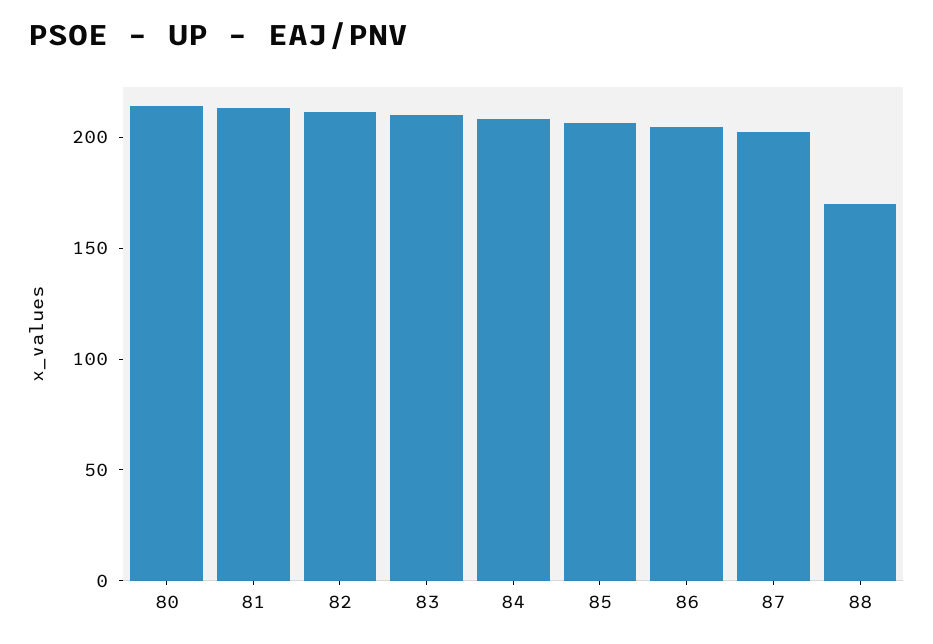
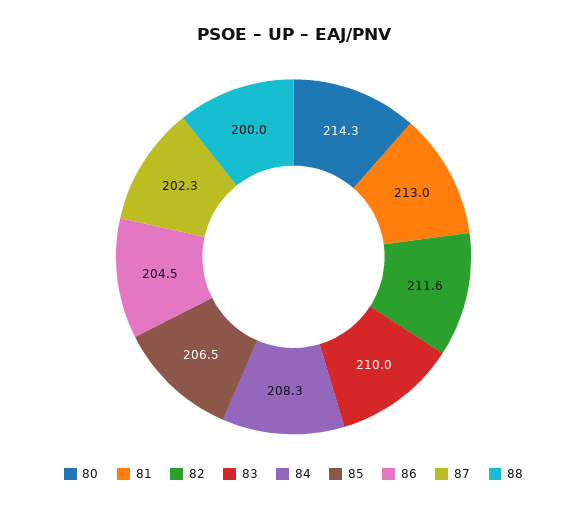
88: 170 -> 200

